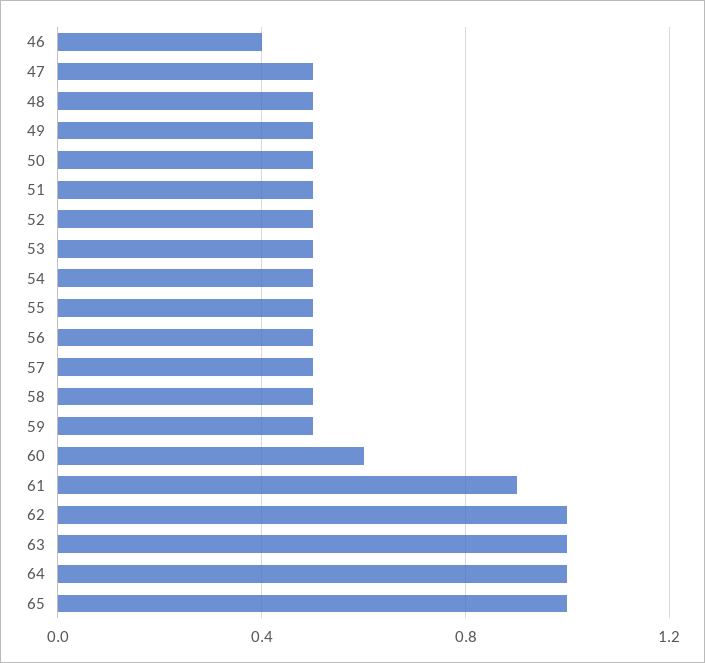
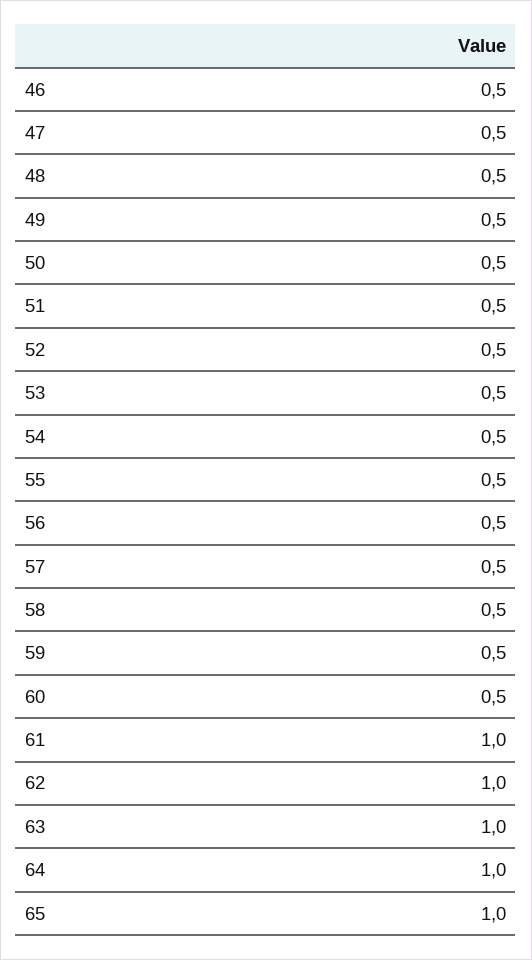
46: 0.4 -> 0.5
60: 0.6 -> 0.5
61: 0.9 -> 1

